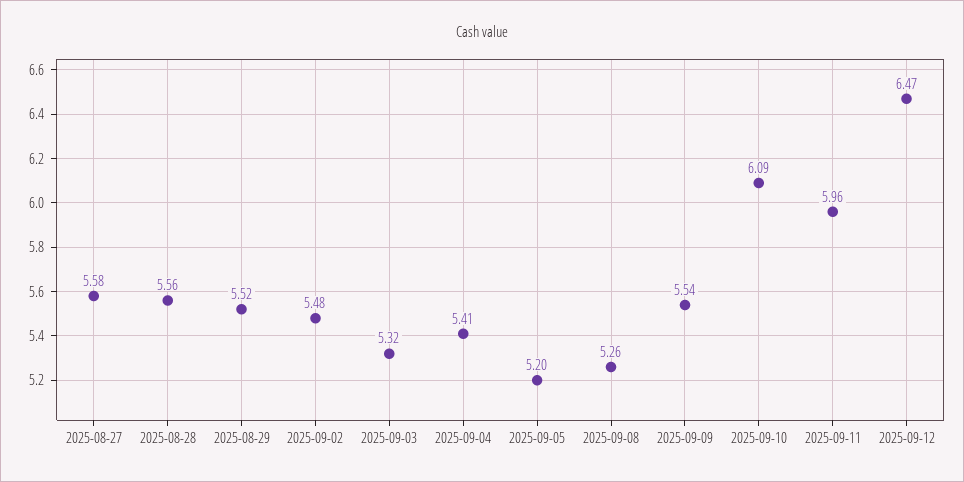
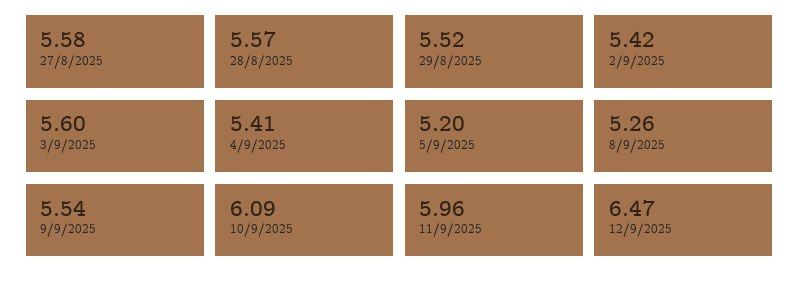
2025-08-28: 5.56 -> 5.57
2025-09-02: 5.48 -> 5.42
2025-09-03: 5.32 -> 5.6

